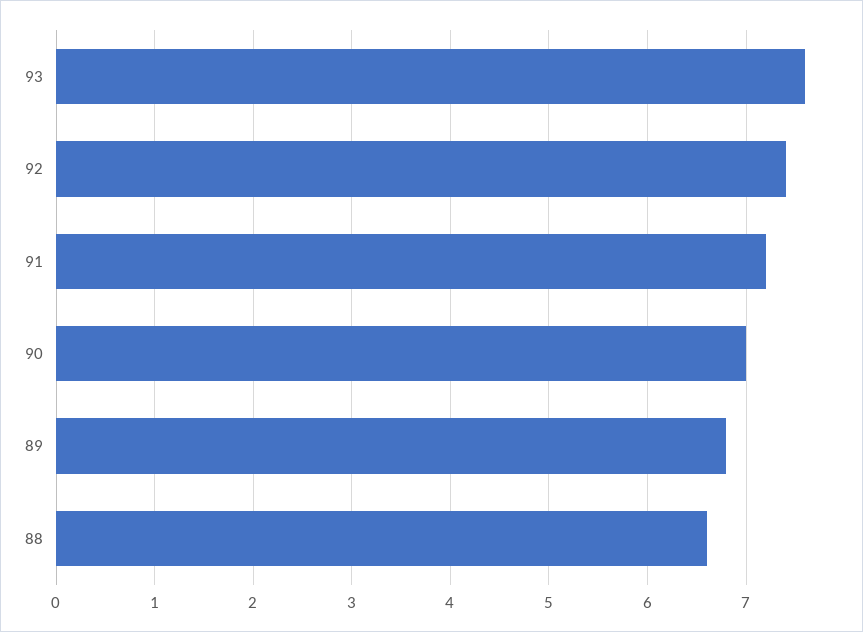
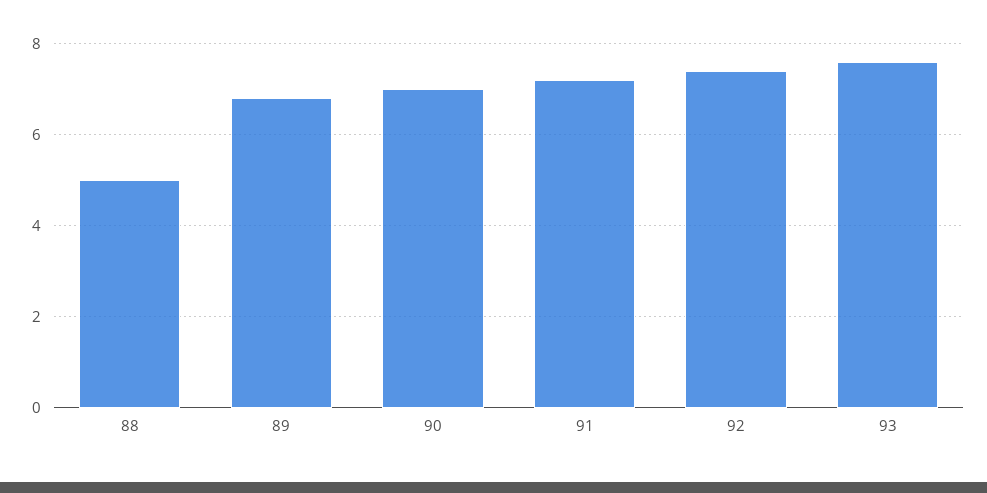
88: 6.6 -> 5

